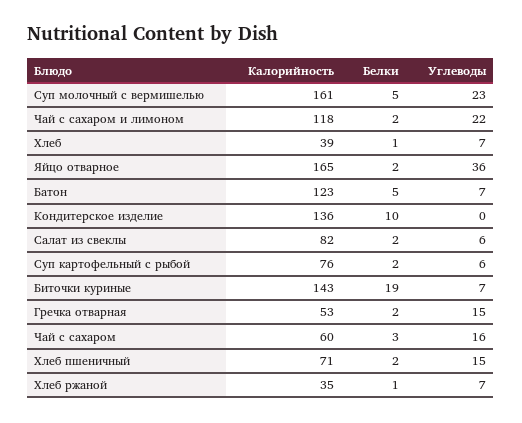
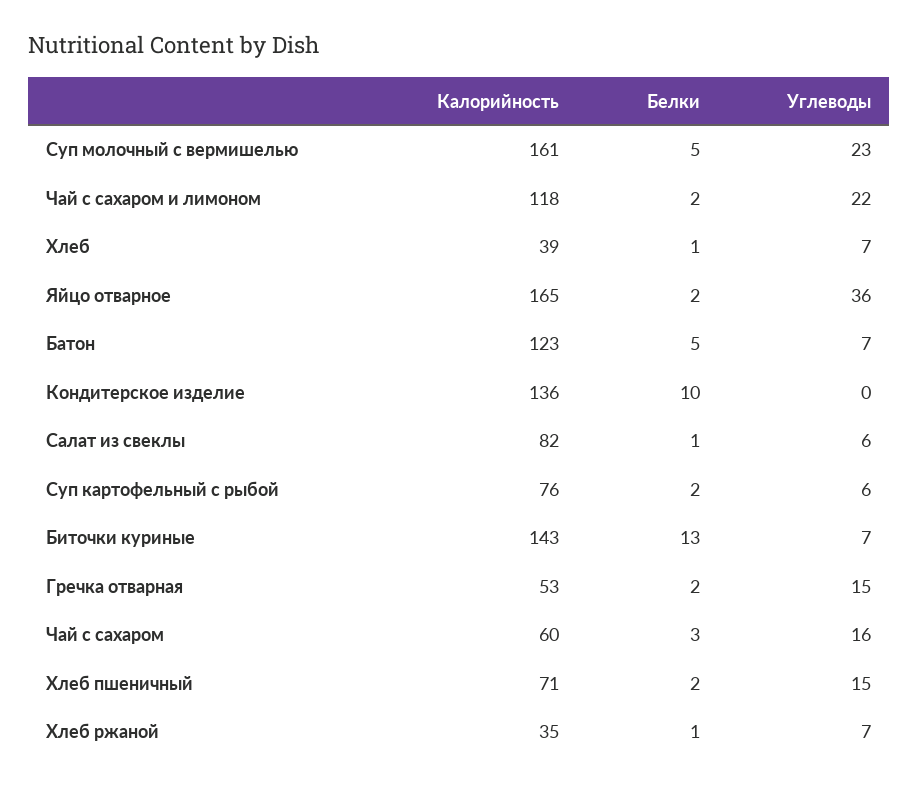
Белки, Салат из свеклы: 2 -> 1
Белки, Биточки куриные: 19 -> 13

